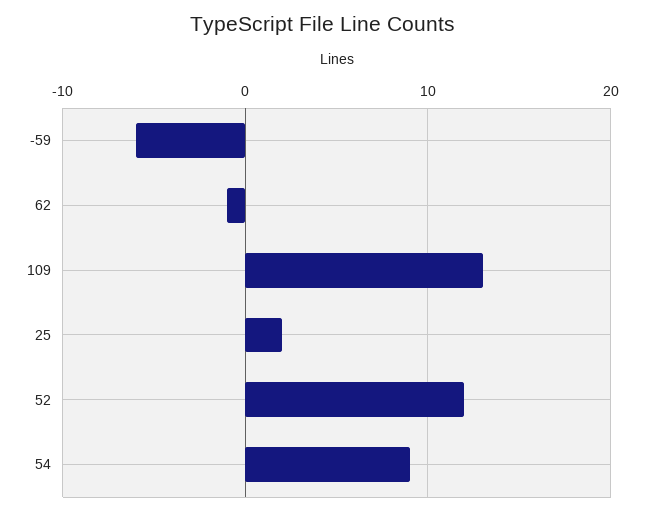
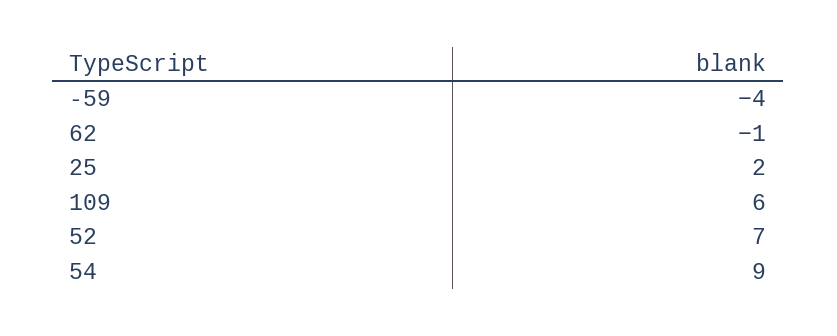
-59: -6 -> -4
109: 13 -> 6
52: 12 -> 7

